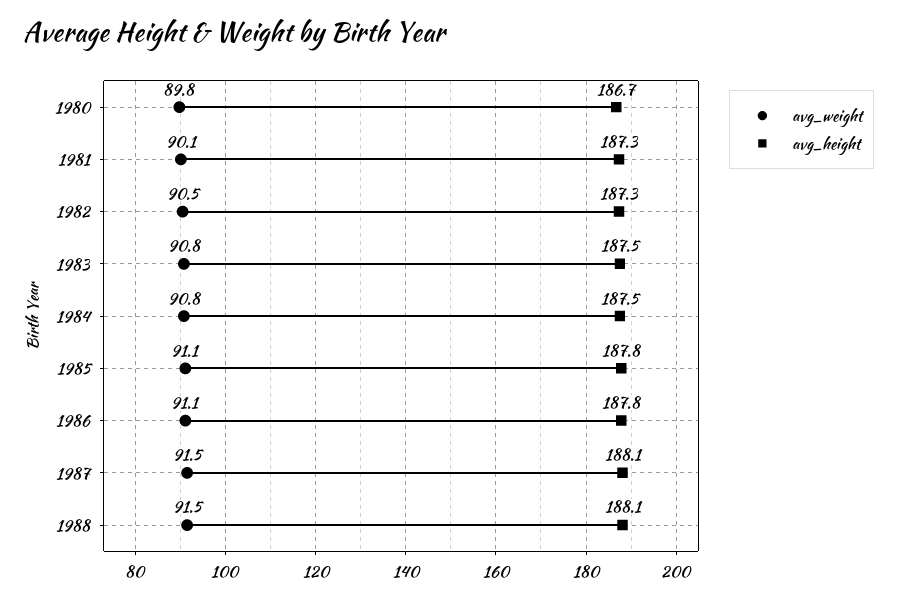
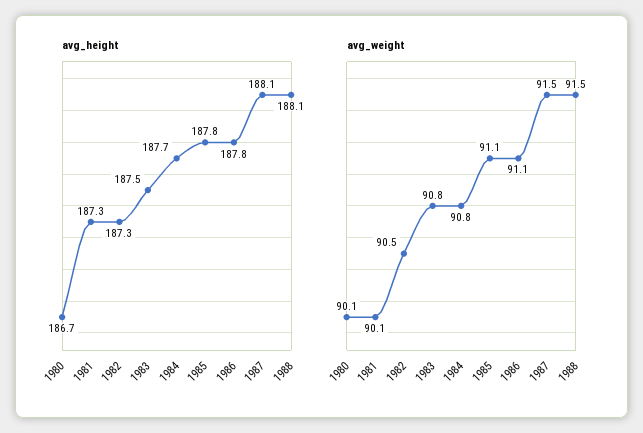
avg_weight, 1980: 89.8 -> 90.1
avg_height, 1984: 187.5 -> 187.7

